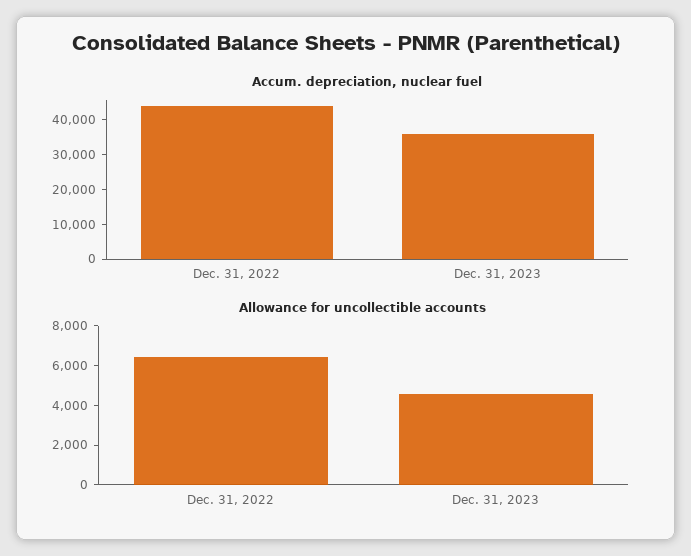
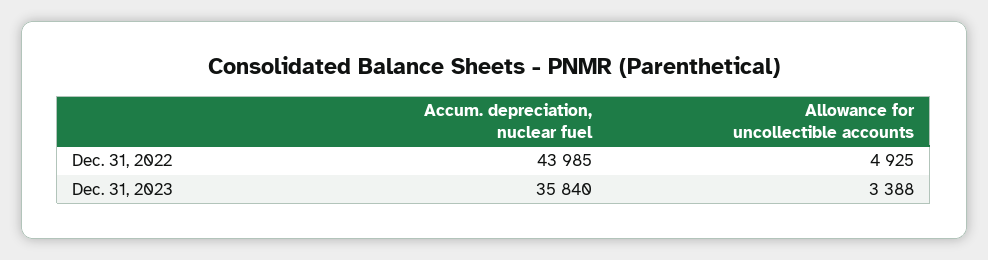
Allowance for uncollectible accounts, Dec. 31, 2022: 6500 -> 4925
Allowance for uncollectible accounts, Dec. 31, 2023: 4500 -> 3388

